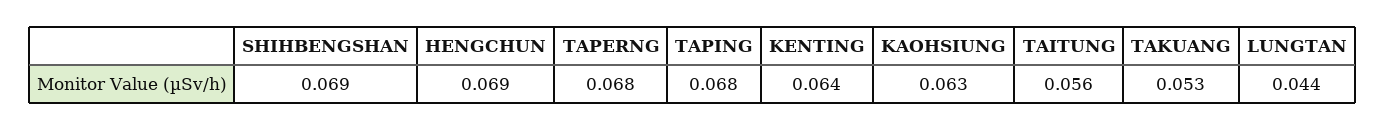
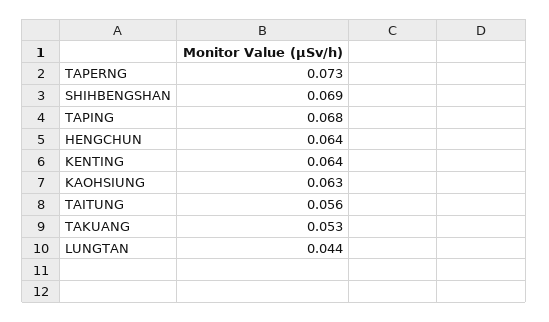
HENGCHUN: 0.069 -> 0.064
TAPERNG: 0.068 -> 0.073

